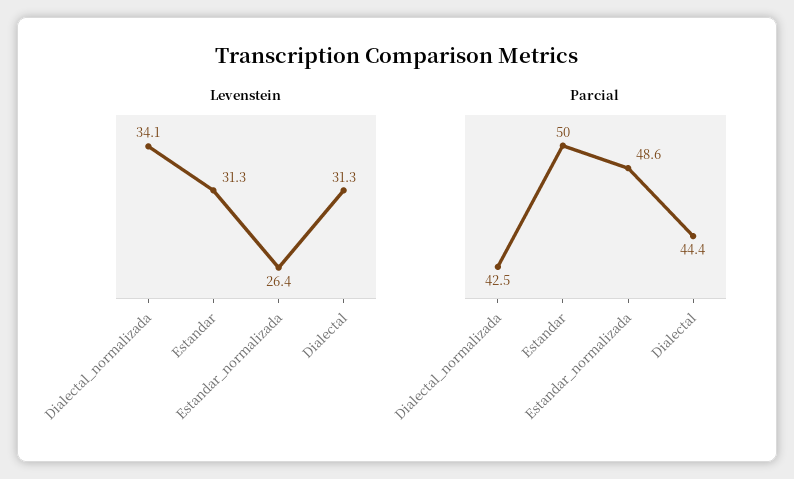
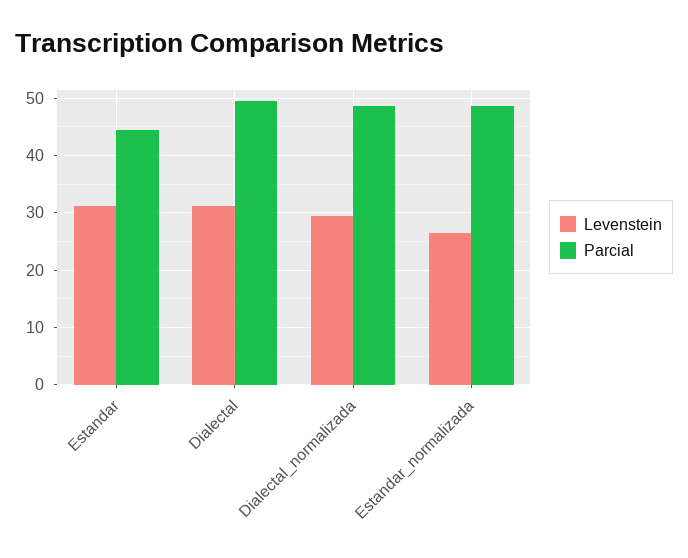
Levenstein, Dialectal_normalizada: 34.1 -> 30
Parcial, Dialectal_normalizada: 42.5 -> 48
Parcial, Estandar: 50 -> 44
Parcial, Dialectal: 44.4 -> 50

